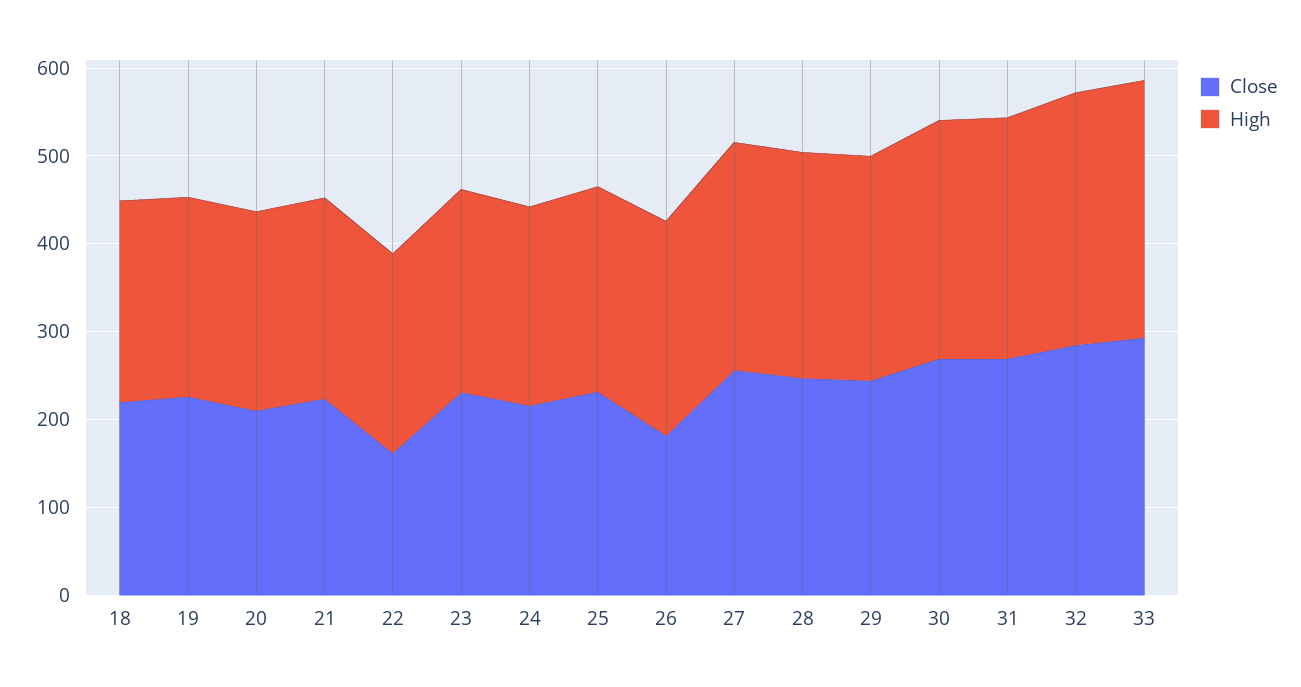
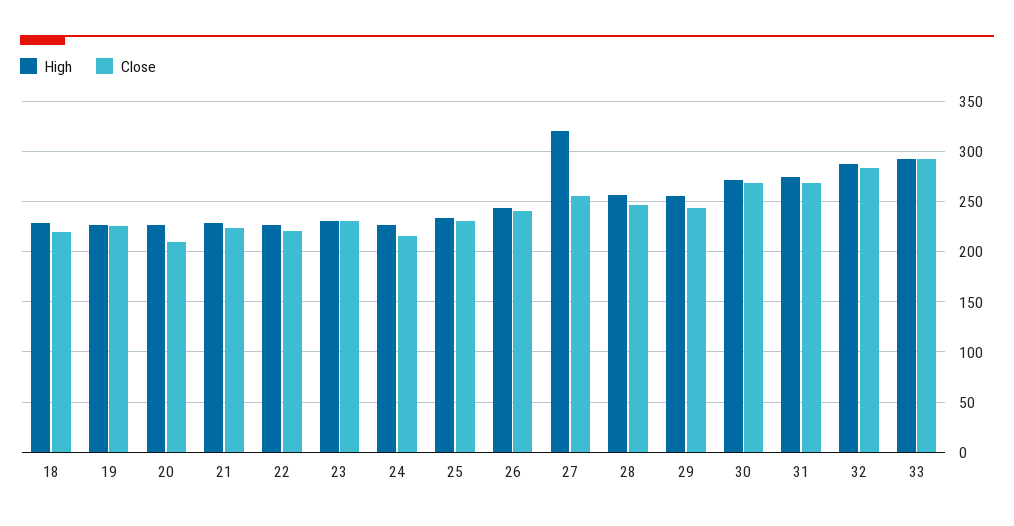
Close, 22: 160 -> 220
Close, 26: 180 -> 240
High, 27: 260 -> 320

